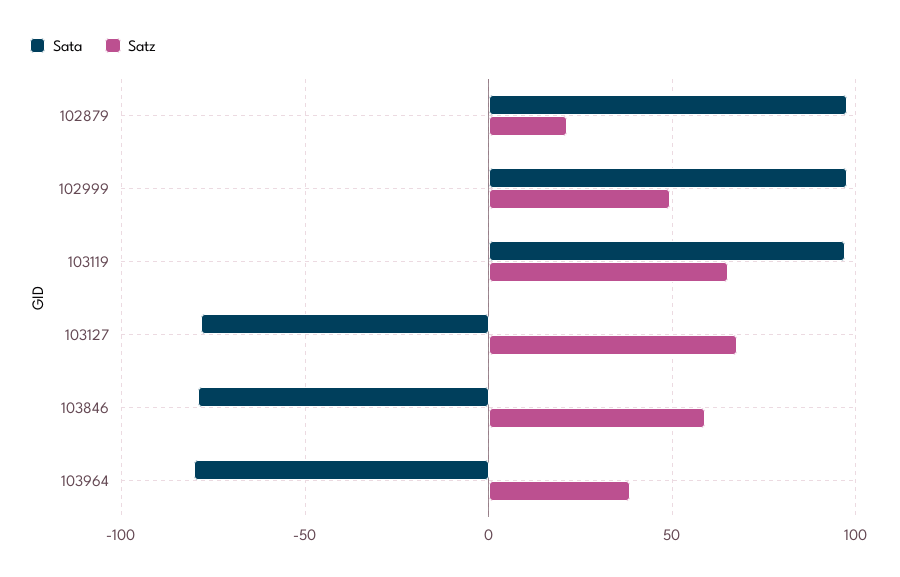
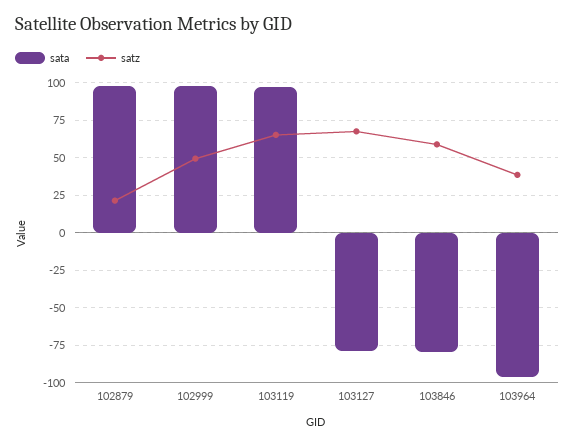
Sata, 103964: -80 -> -95

